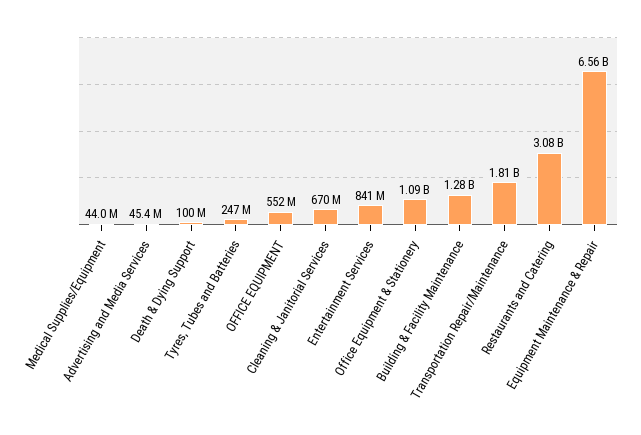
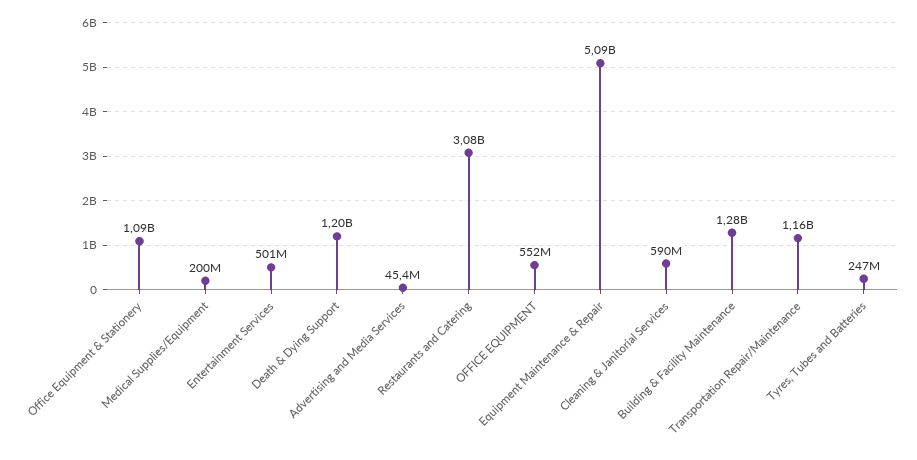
Medical Supplies/Equipment: 44000000 -> 200000000
Death & Dying Support: 100000000 -> 1200000000
Cleaning & Janitorial Services: 670000000 -> 590000000
Entertainment Services: 841000000 -> 501000000
Transportation Repair/Maintenance: 1810000000 -> 1160000000
Equipment Maintenance & Repair: 6560000000 -> 5090000000

